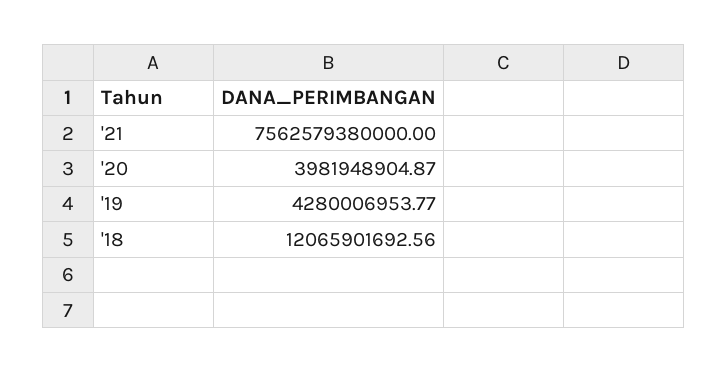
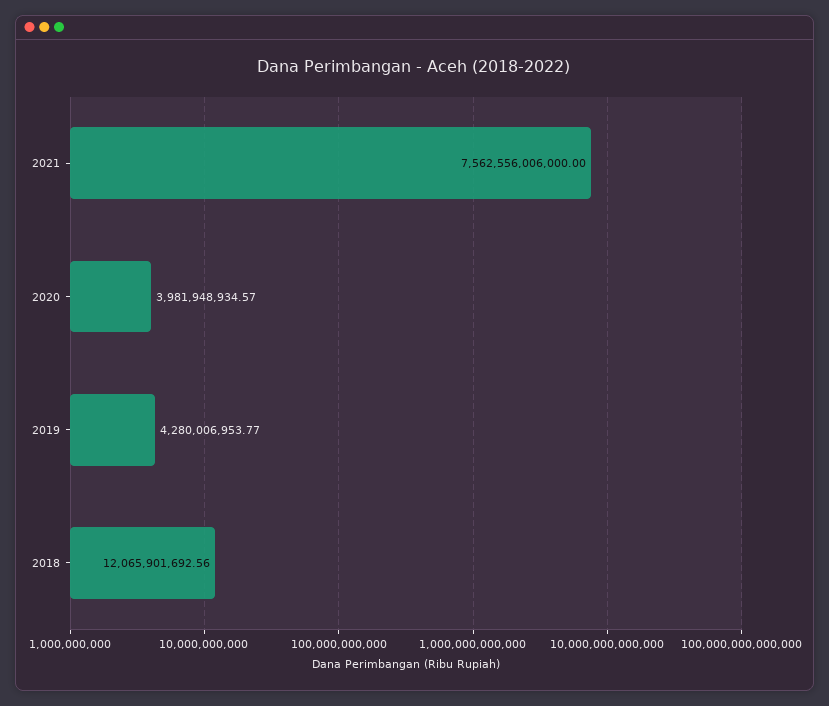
'21: 7562579380000 -> 7562556006000
'20: 3981948904.87 -> 3981948934.57

